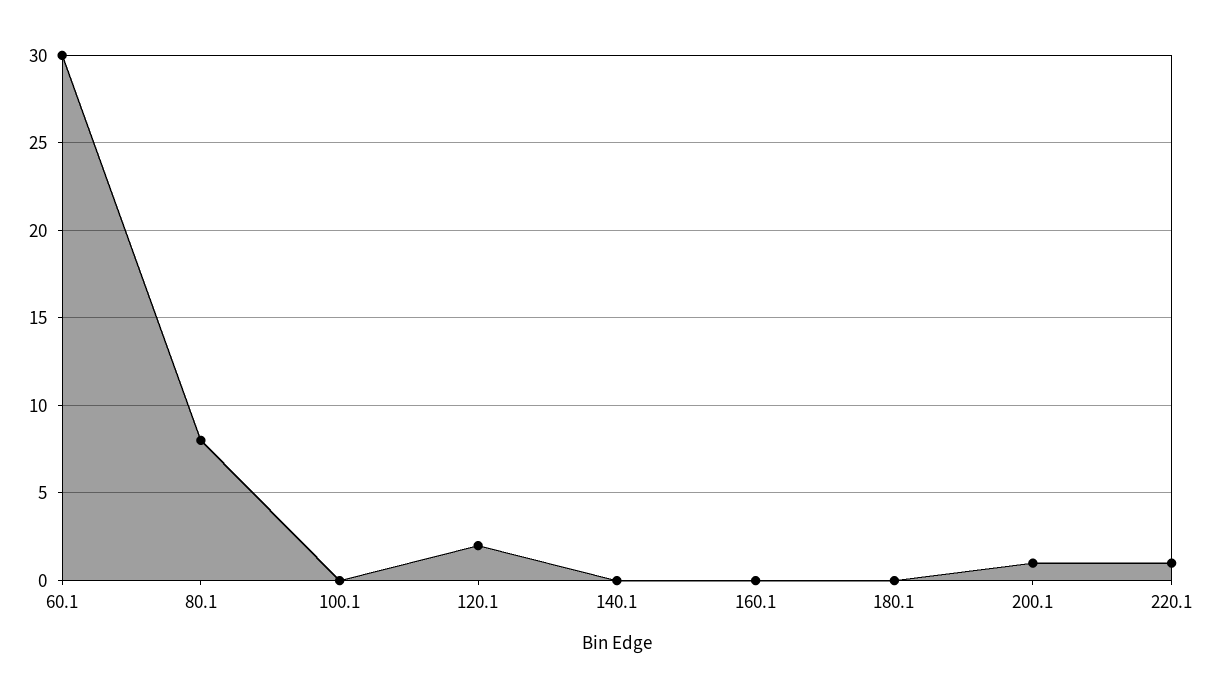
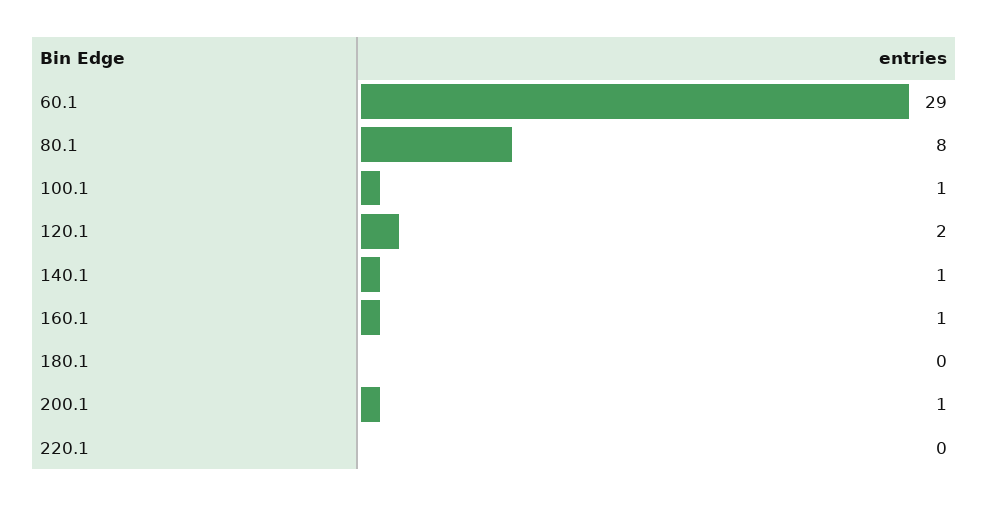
60.1: 30 -> 29
100.1: 0 -> 1
140.1: 0 -> 1
160.1: 0 -> 1
220.1: 1 -> 0

